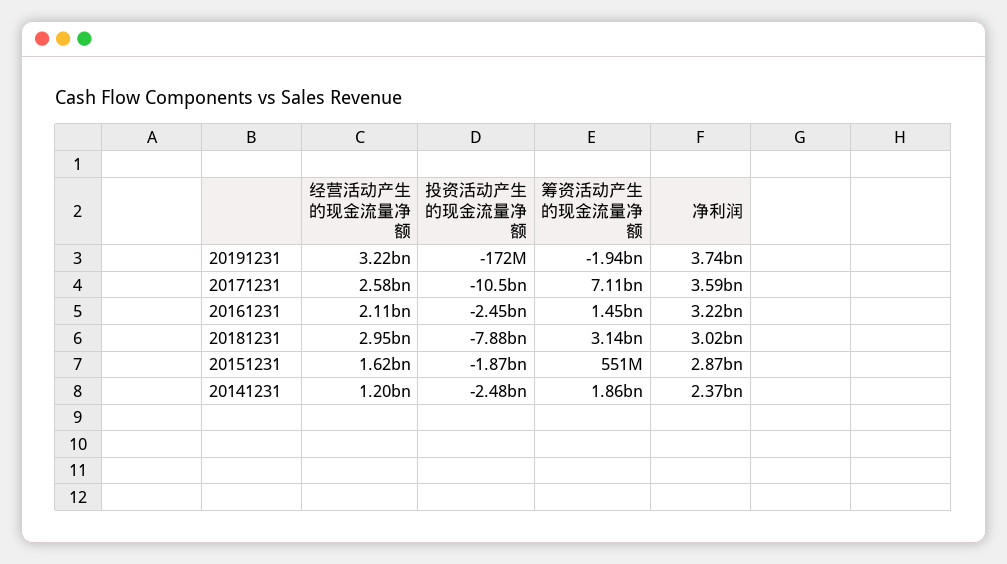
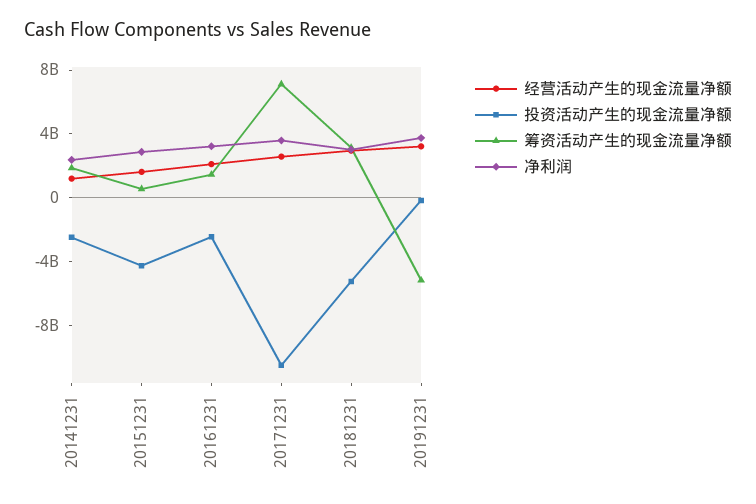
筹资活动产生的现金流量净额, 20191231: -1940000000 -> -5000000000
投资活动产生的现金流量净额, 20181231: -7880000000 -> -5000000000
投资活动产生的现金流量净额, 20151231: -1870000000 -> -4000000000

